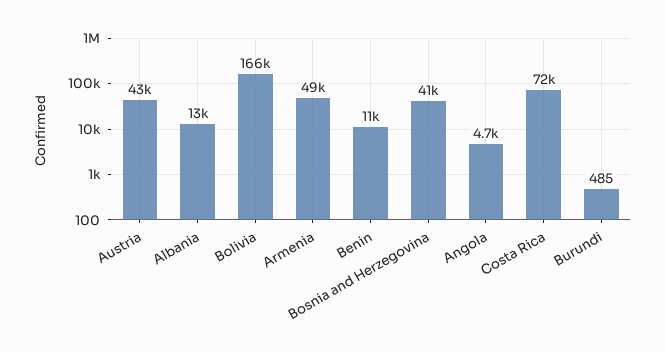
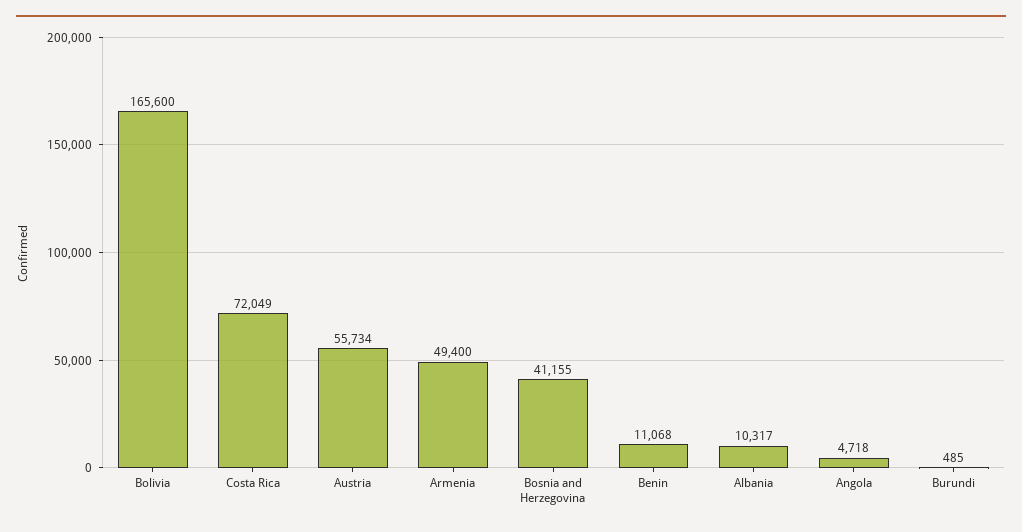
Austria: 43000 -> 55734
Albania: 13000 -> 10317

